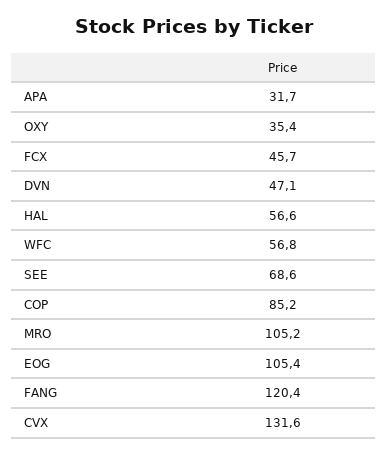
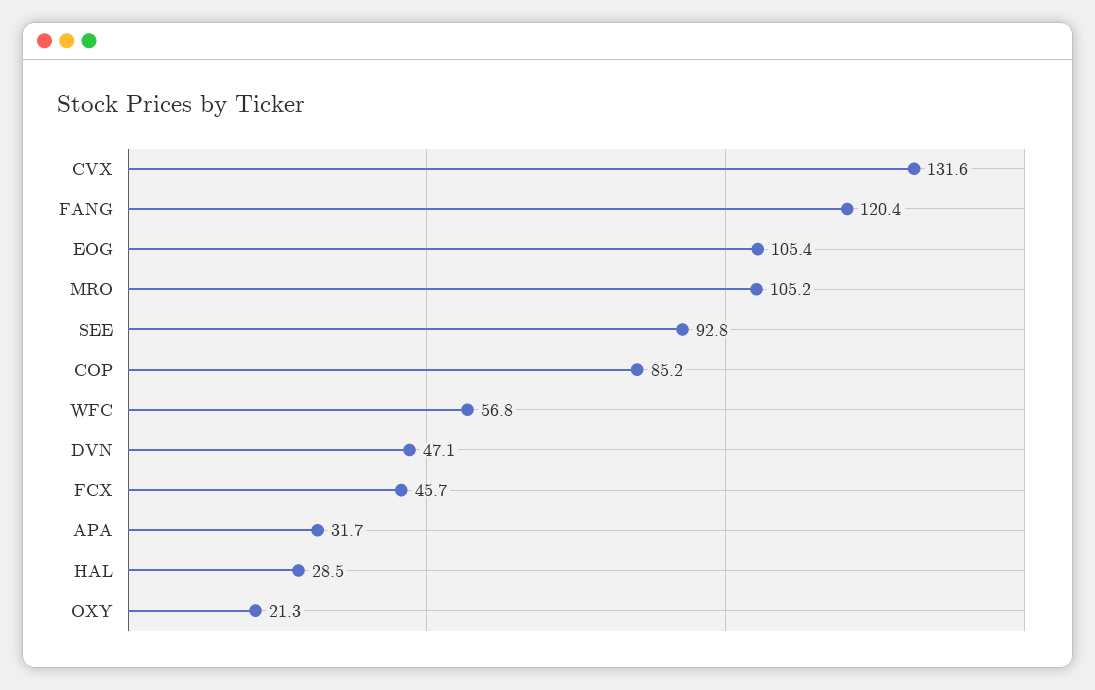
OXY: 35.4 -> 21.3
HAL: 56.6 -> 28.5
SEE: 68.6 -> 92.8

